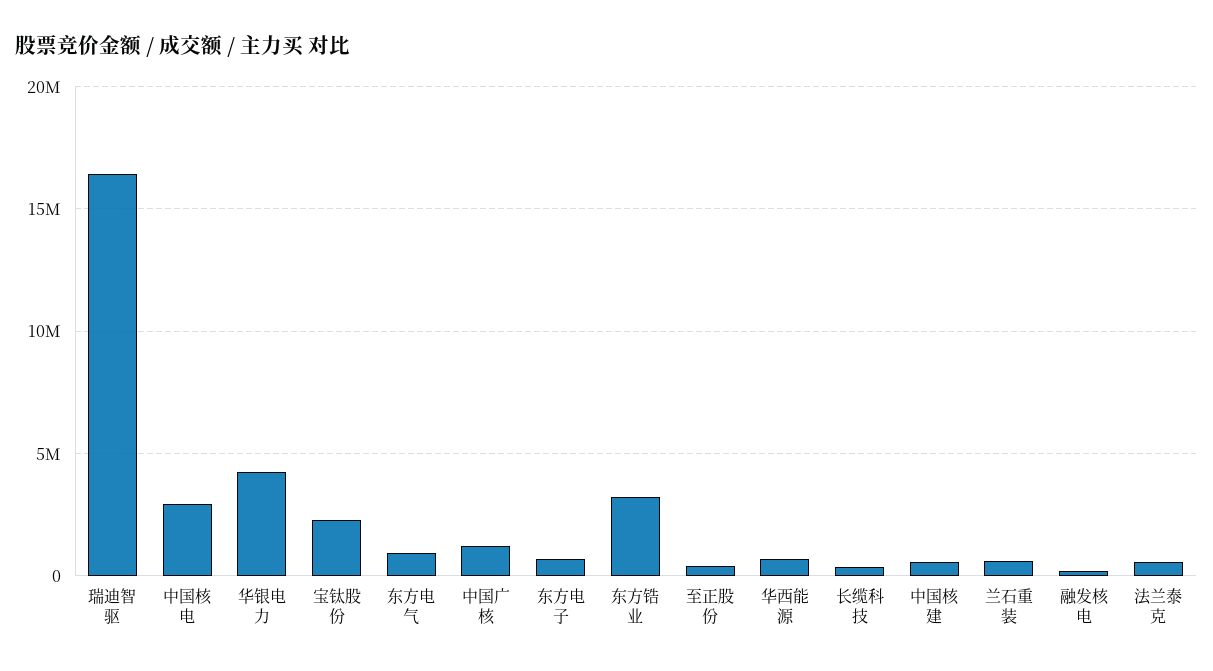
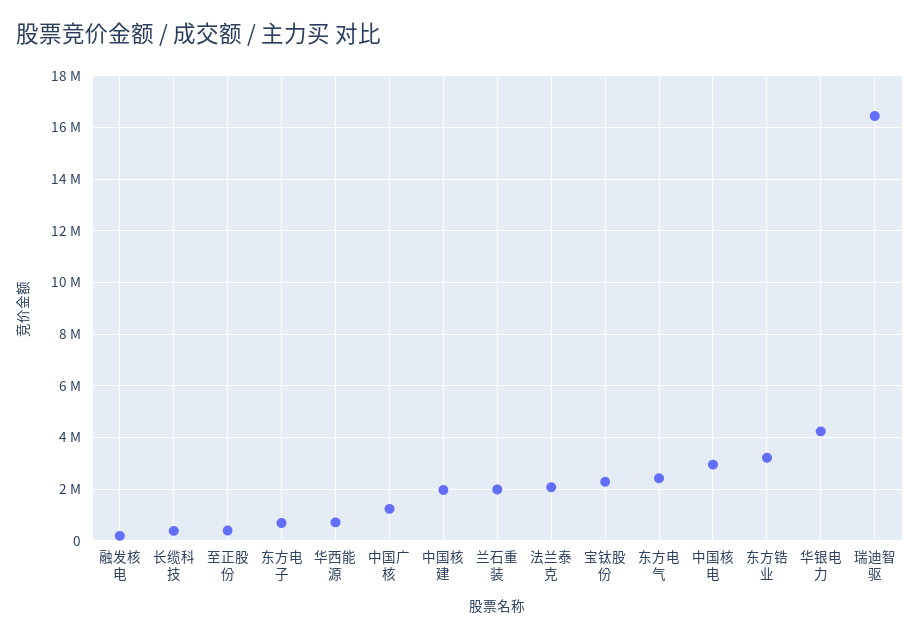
东方电气: 1000000 -> 2500000
中国核建: 500000 -> 2000000
兰石重装: 500000 -> 2000000
法兰泰克: 500000 -> 2000000

